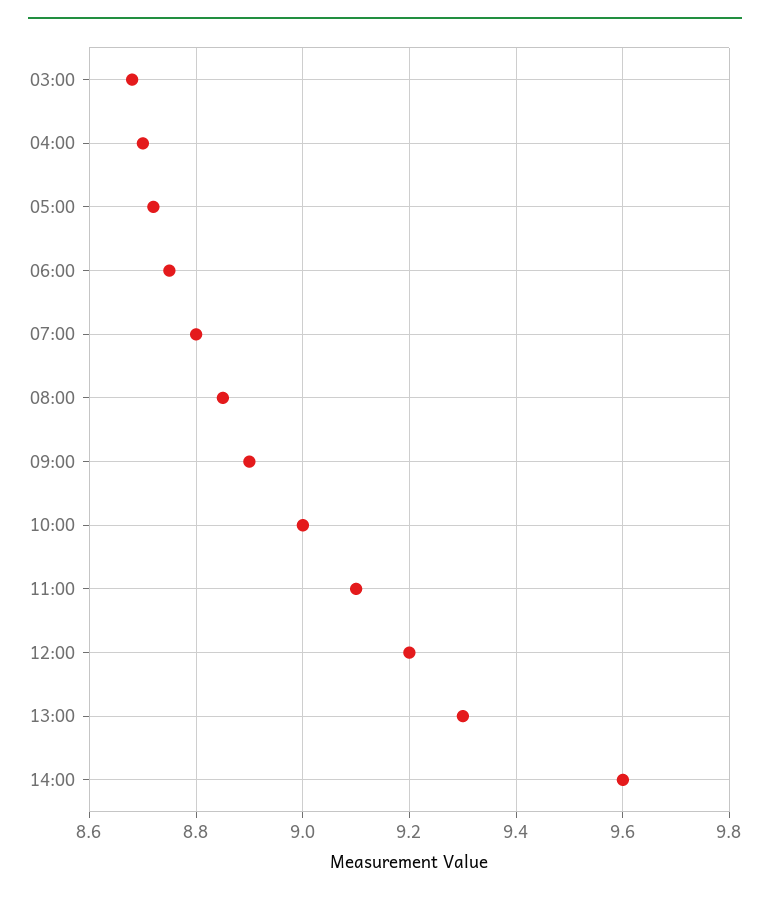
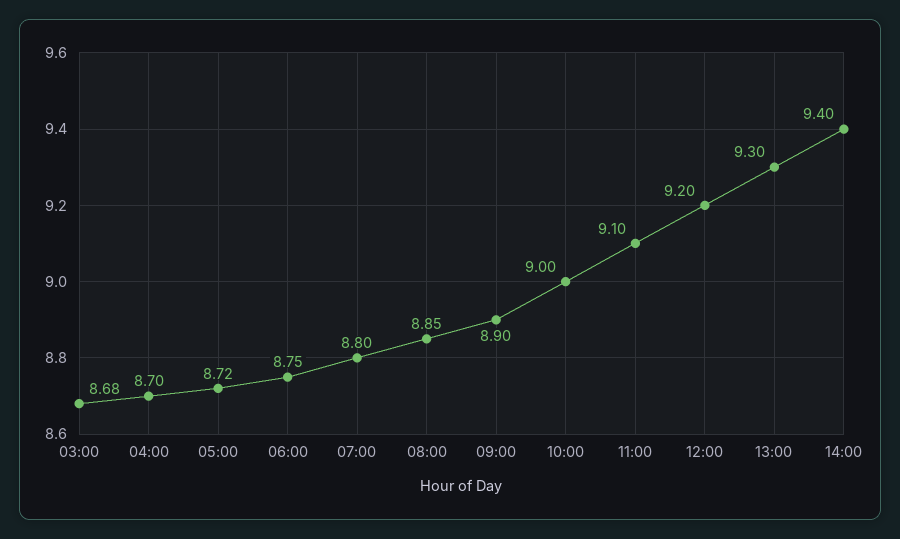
14:00: 9.6 -> 9.4

